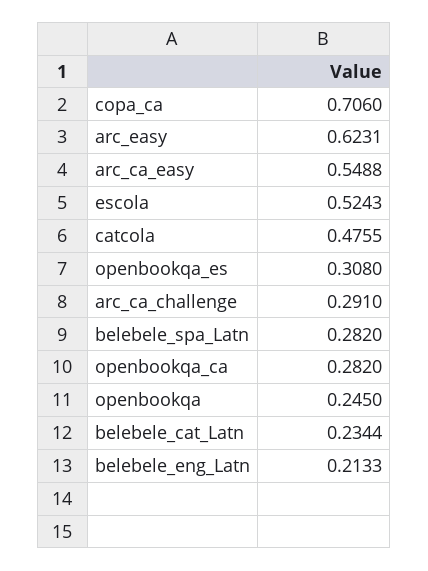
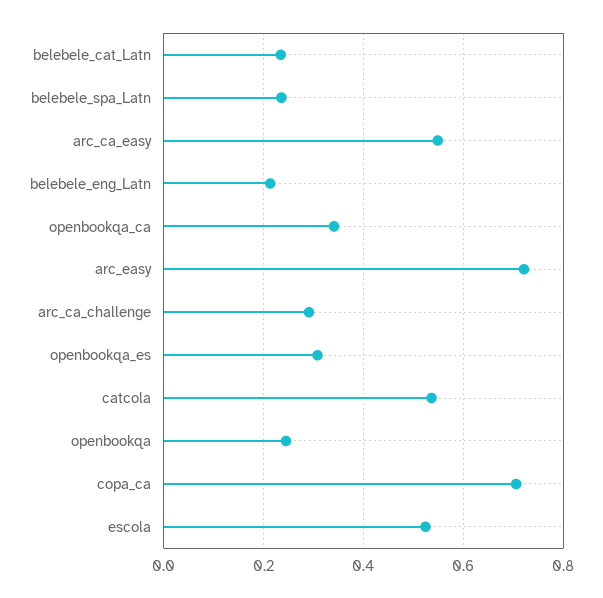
arc_easy: 0.6231 -> 0.72
catcola: 0.4755 -> 0.54
belebele_spa_Latn: 0.282 -> 0.24
openbookqa_ca: 0.282 -> 0.34

